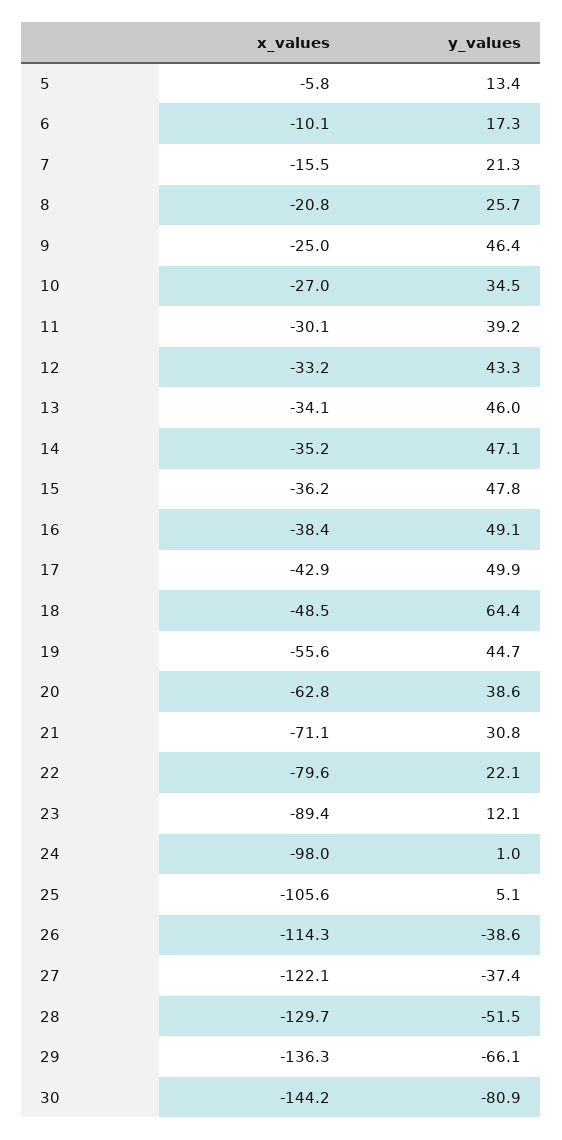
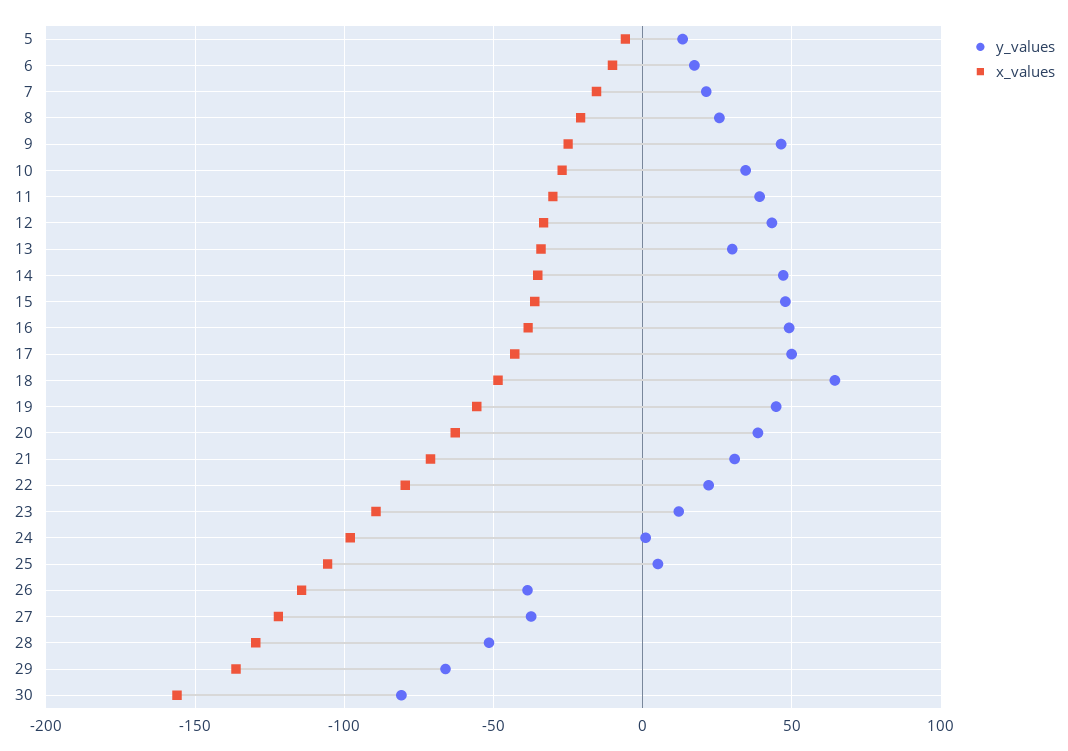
y_values, 13: 46 -> 30
x_values, 30: -144.2 -> -155

